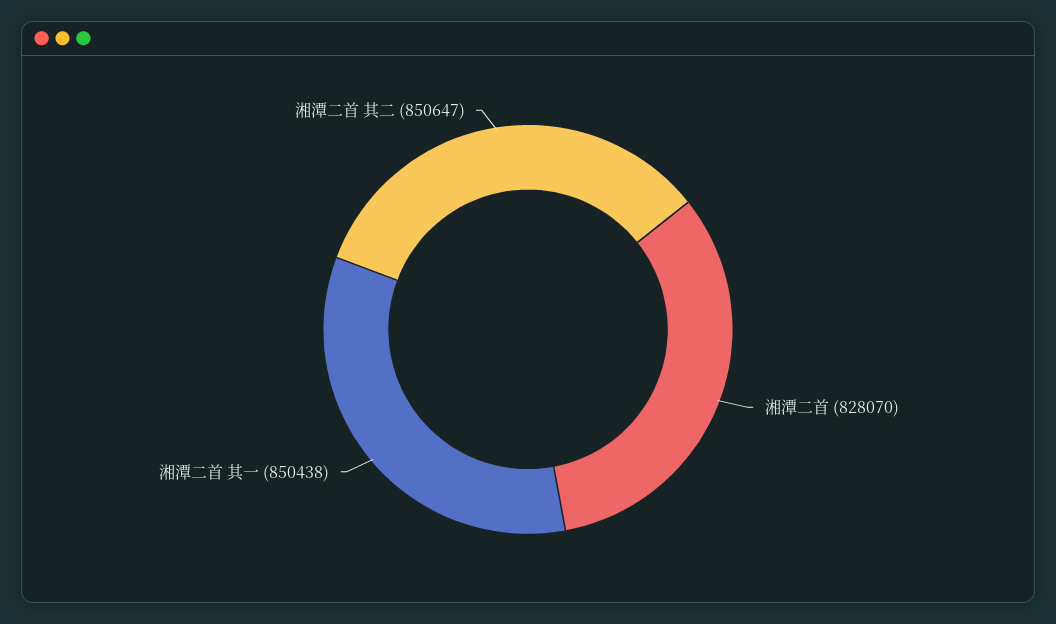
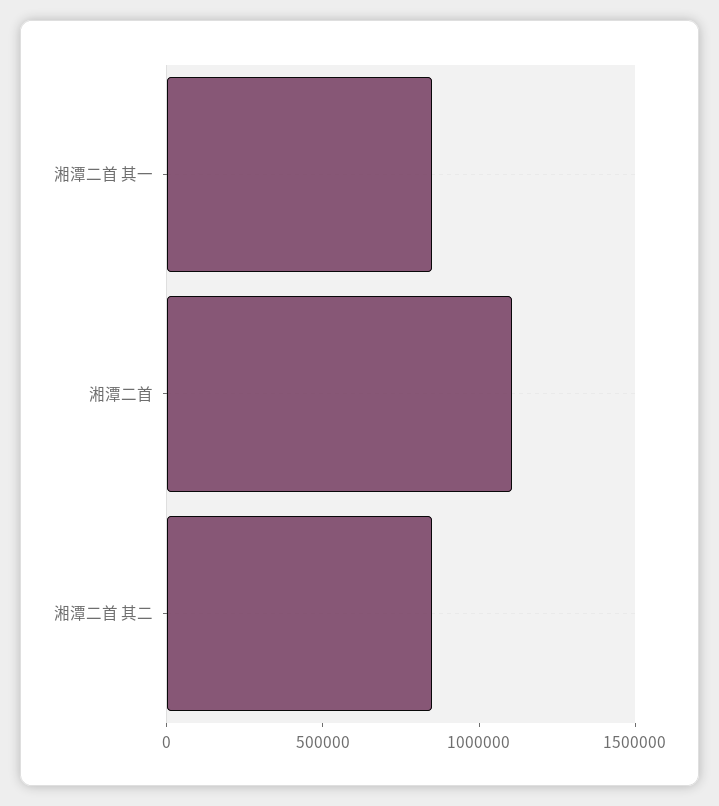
湘潭二首: 828070 -> 1100000

